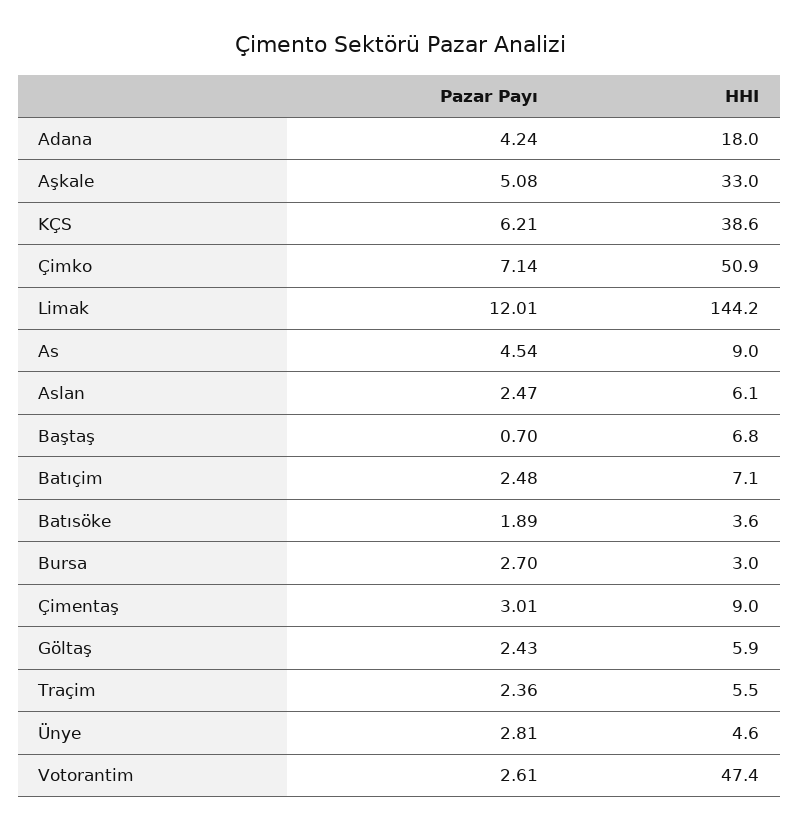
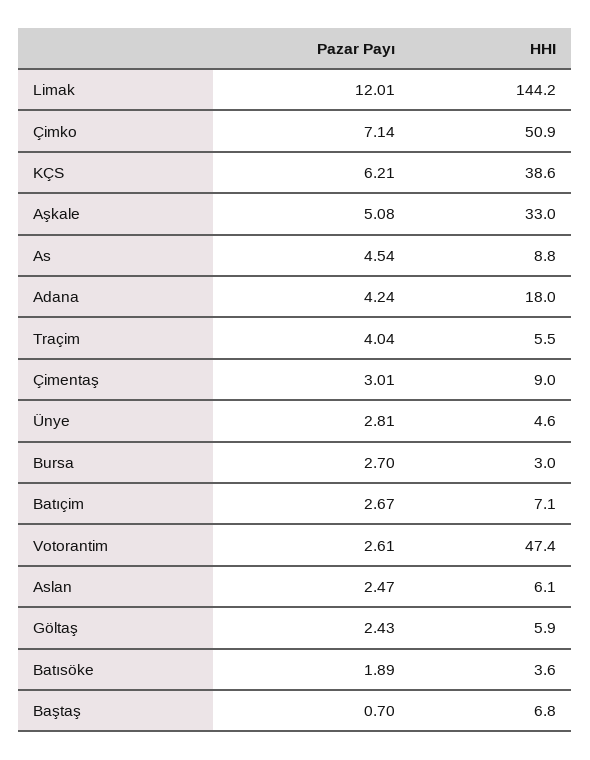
HHI, As: 9 -> 8.8
Pazar Payı, Batıçim: 2.48 -> 2.67
Pazar Payı, Traçim: 2.36 -> 4.04

